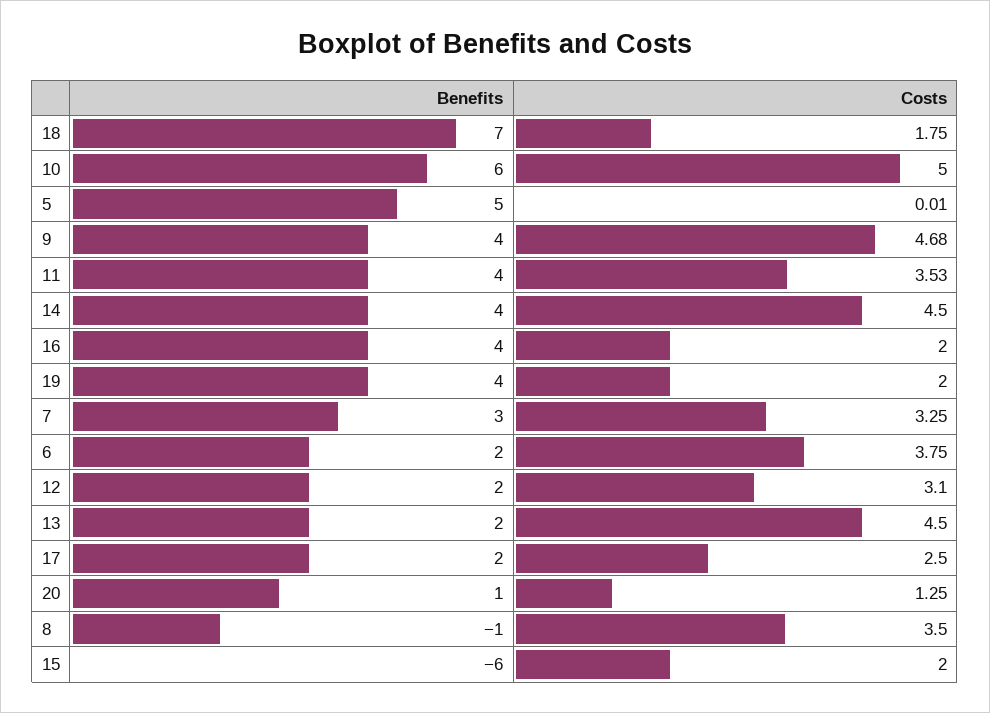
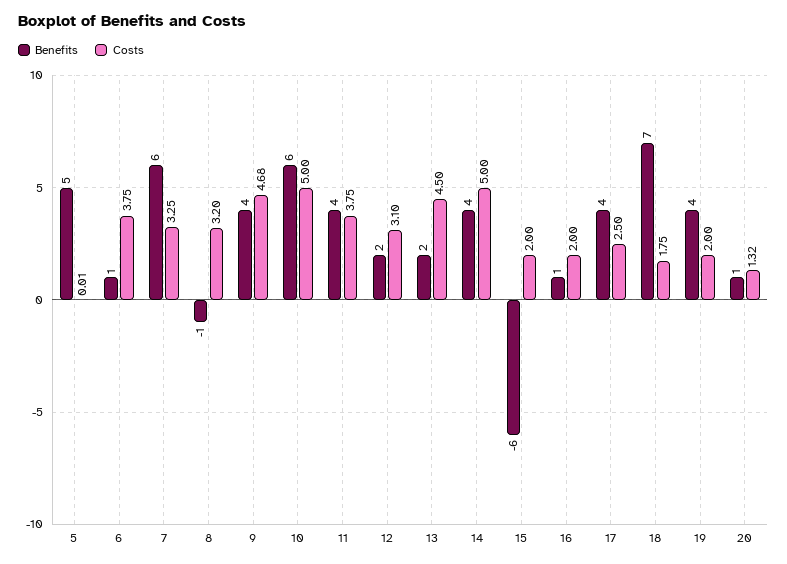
Costs, 11: 3.53 -> 3.75
Costs, 14: 4.5 -> 5
Benefits, 16: 4 -> 1
Benefits, 7: 3 -> 6
Benefits, 6: 2 -> 1
Benefits, 17: 2 -> 4
Costs, 20: 1.25 -> 1.32
Costs, 8: 3.5 -> 3.2

